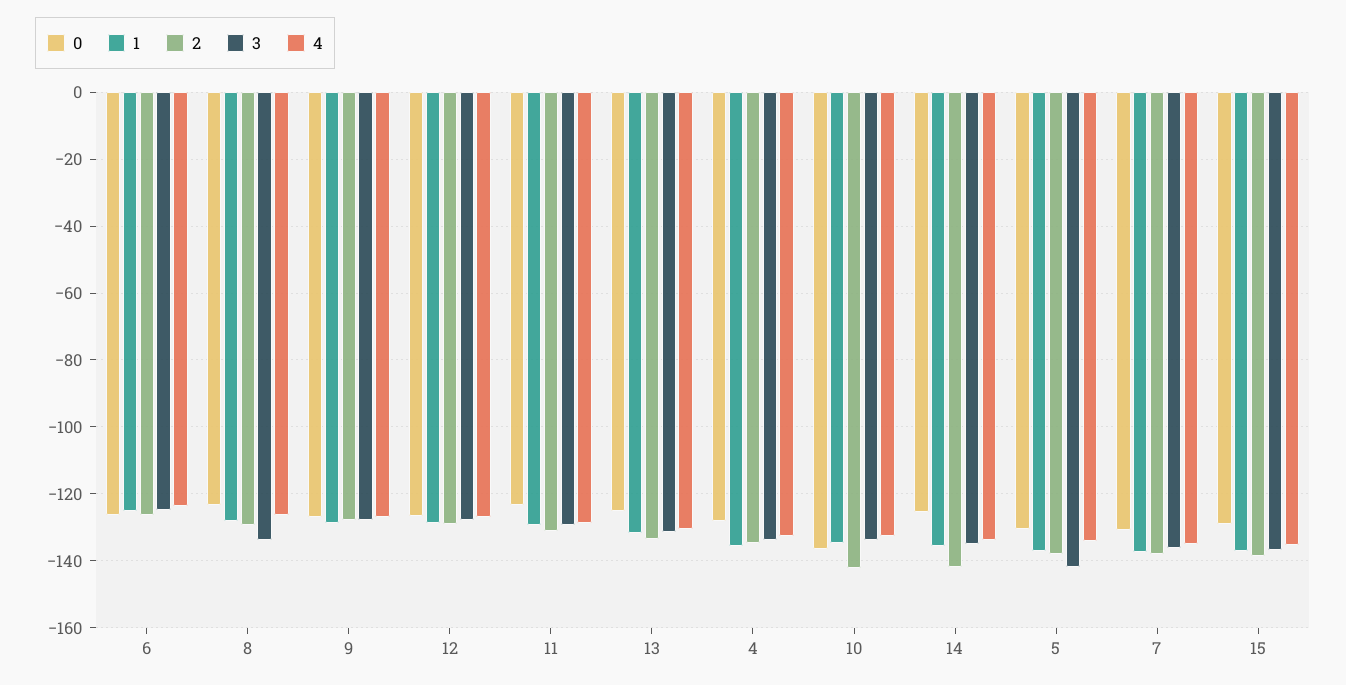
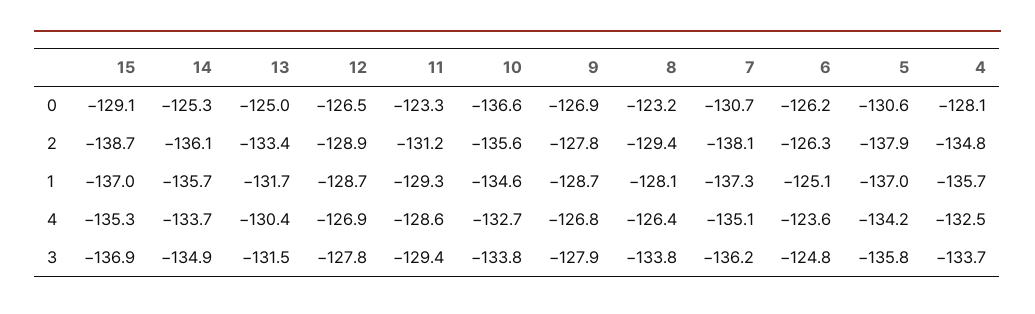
2, 10: -142 -> -135.6
2, 14: -142 -> -136.1
3, 5: -142 -> -135.8

